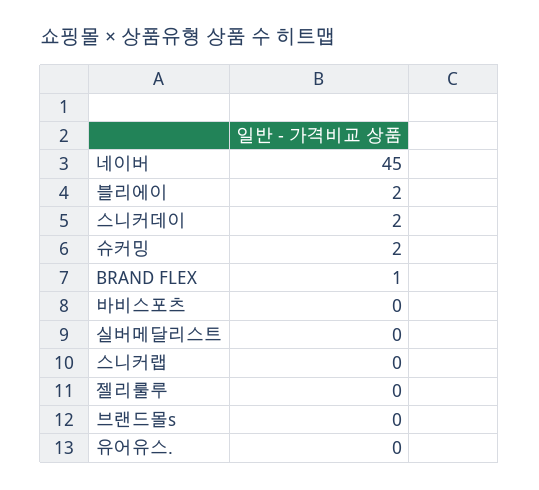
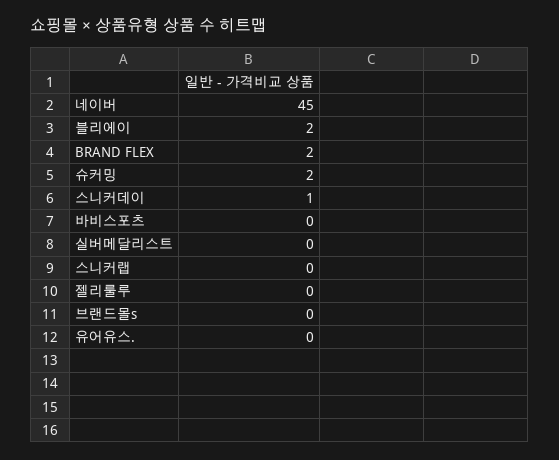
스니커데이: 2 -> 1
BRAND FLEX: 1 -> 2

